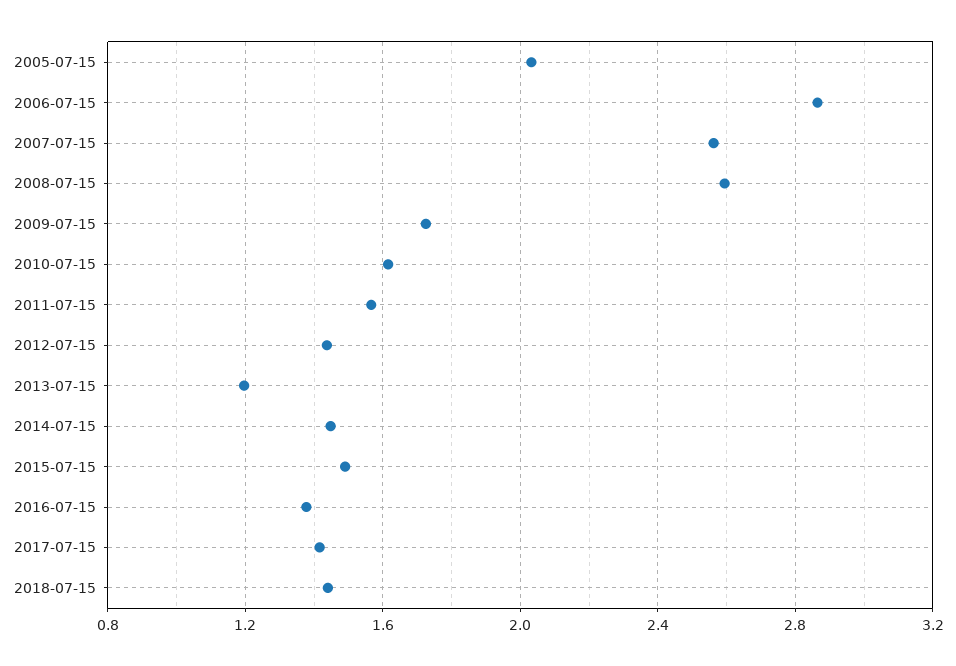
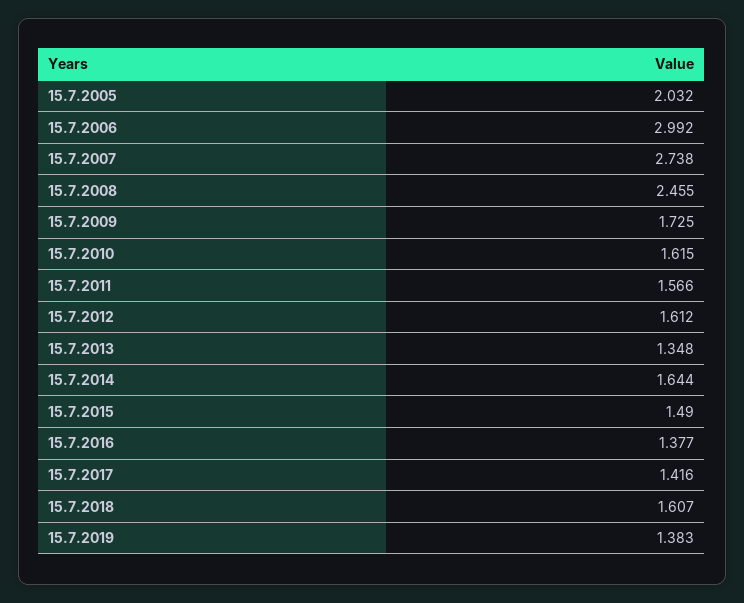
2006-07-15: 2.85 -> 2.992
2007-07-15: 2.55 -> 2.738
2008-07-15: 2.6 -> 2.455
2012-07-15: 1.45 -> 1.612
2013-07-15: 1.2 -> 1.348
2014-07-15: 1.45 -> 1.644
2018-07-15: 1.45 -> 1.607
15.7.2019: none -> 1.383

